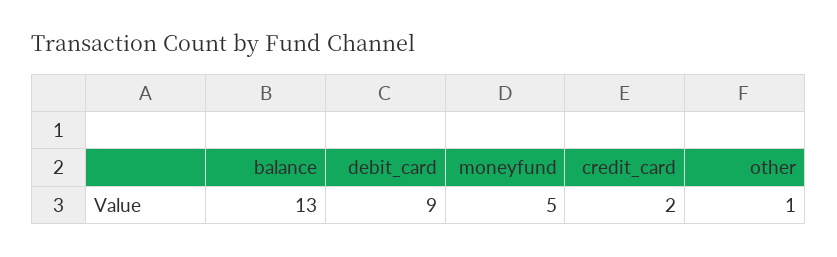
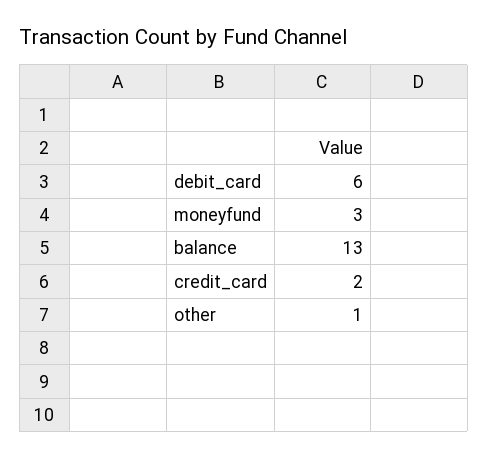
debit_card: 9 -> 6
moneyfund: 5 -> 3

